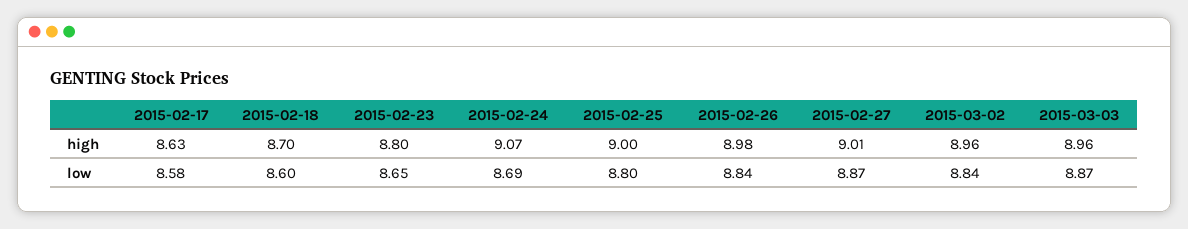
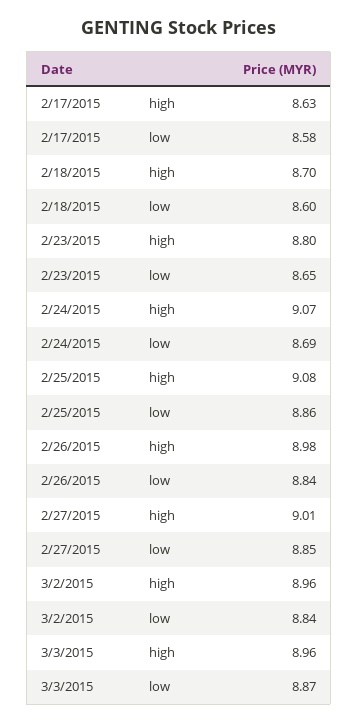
2015-02-25, high: 9 -> 9.08
2015-02-25, low: 8.8 -> 8.86
2015-02-27, low: 8.87 -> 8.85

